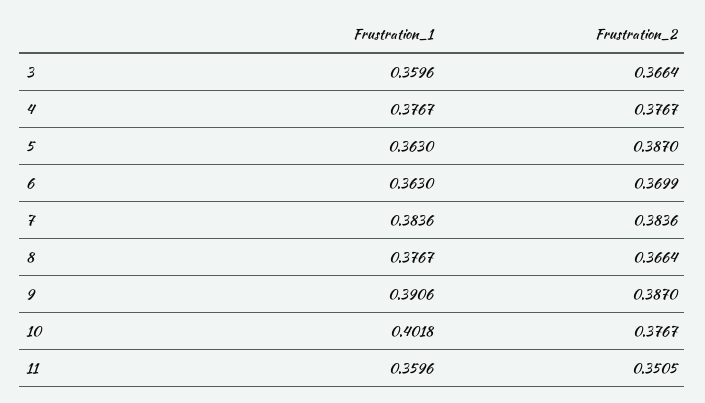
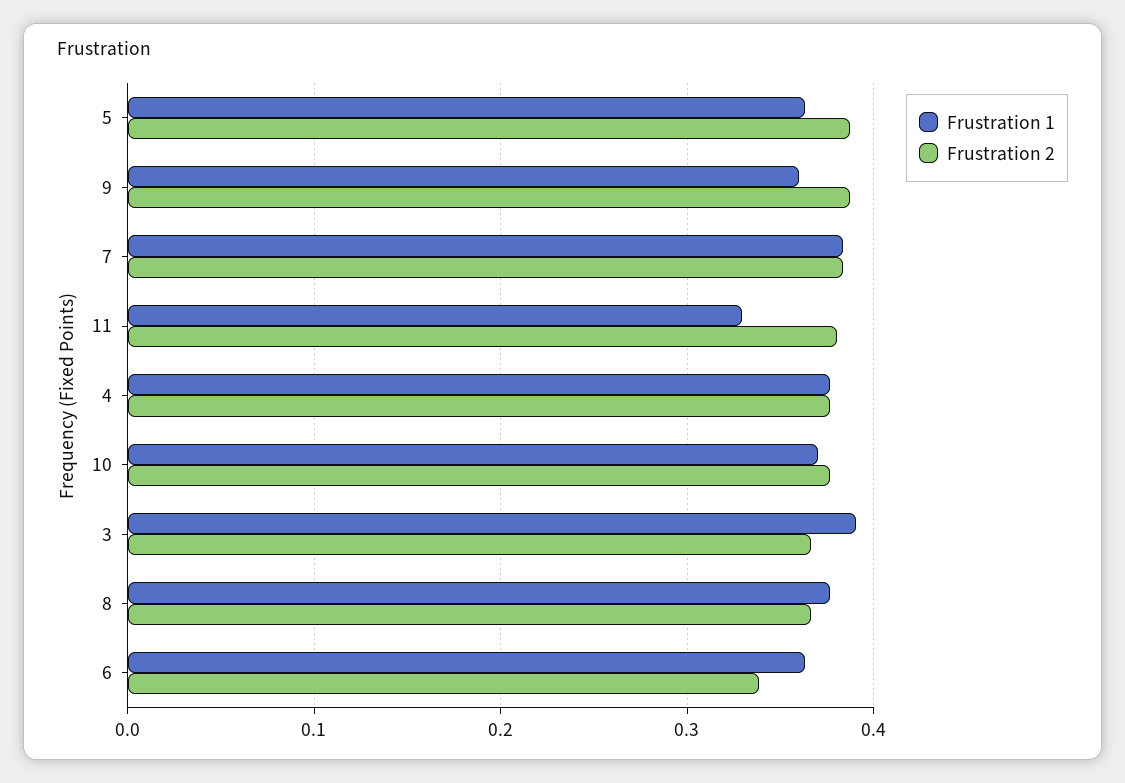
Frustration_1, 3: 0.3596 -> 0.39
Frustration_2, 6: 0.3699 -> 0.34
Frustration_1, 9: 0.3906 -> 0.36
Frustration_1, 10: 0.4018 -> 0.37
Frustration_1, 11: 0.3596 -> 0.33
Frustration_2, 11: 0.3505 -> 0.38

